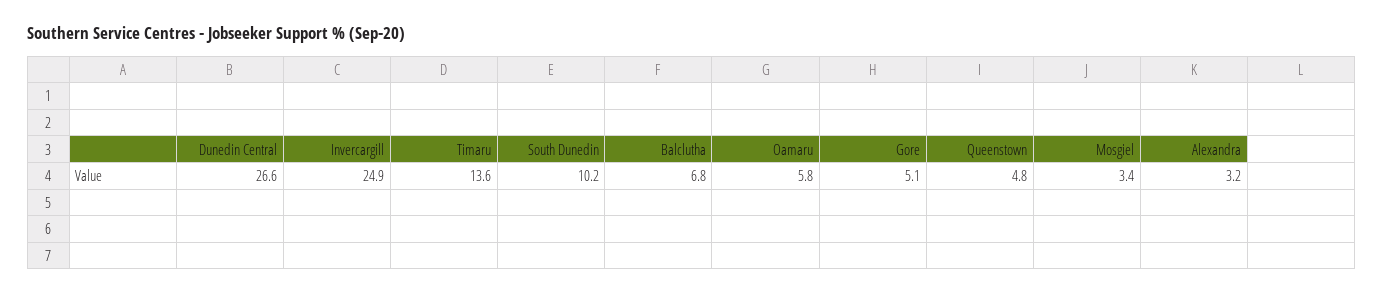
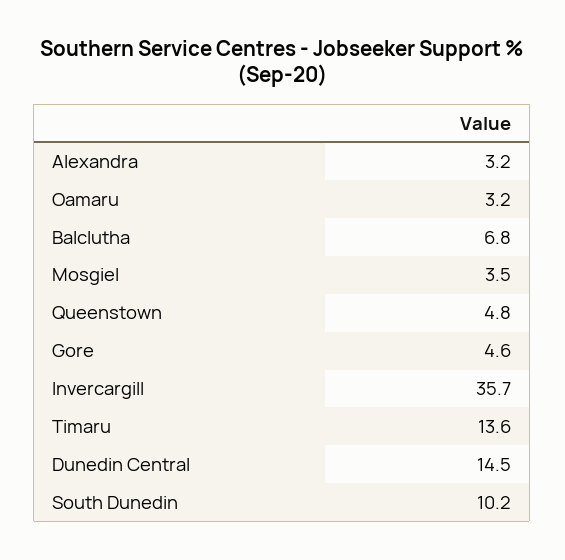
Dunedin Central: 26.6 -> 14.5
Invercargill: 24.9 -> 35.7
Oamaru: 5.8 -> 3.2
Gore: 5.1 -> 4.6
Mosgiel: 3.4 -> 3.5

